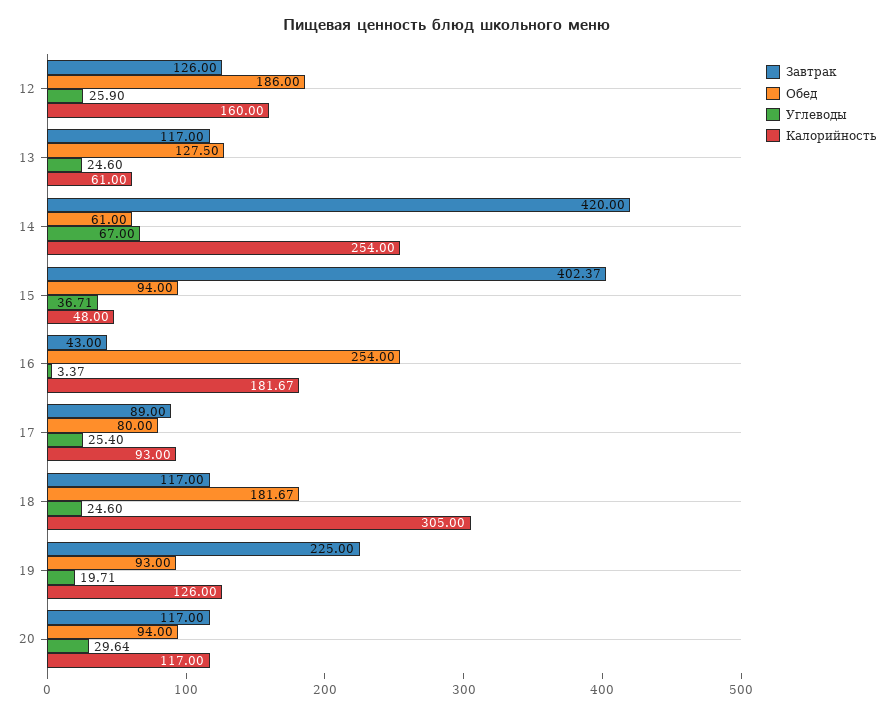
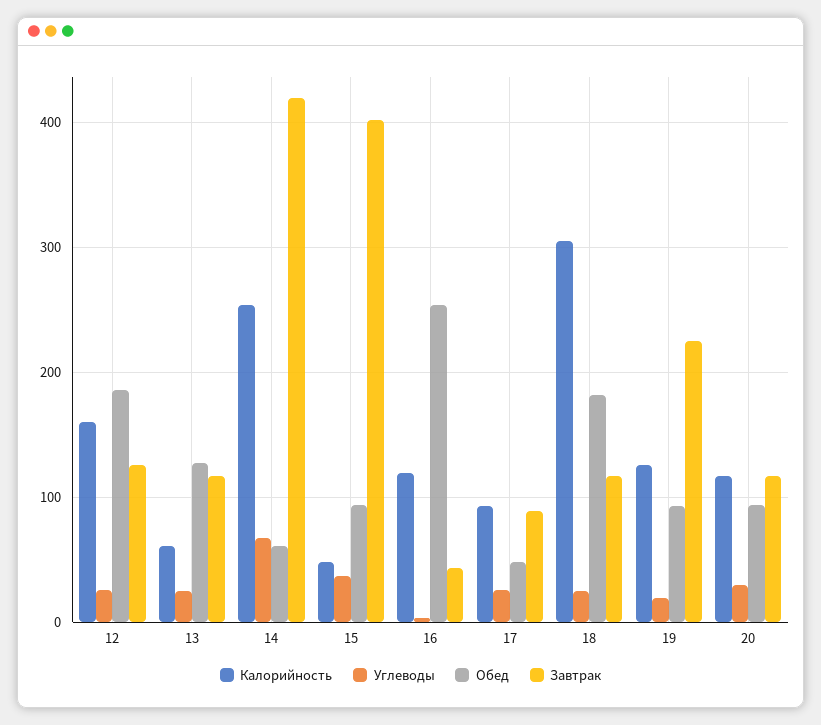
Калорийность, 16: 181.67 -> 120
Обед, 17: 80 -> 50

